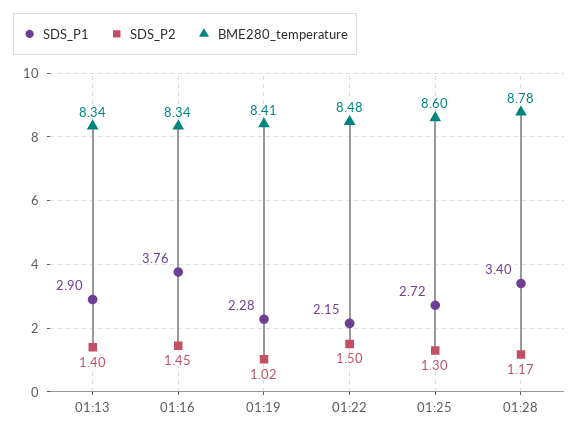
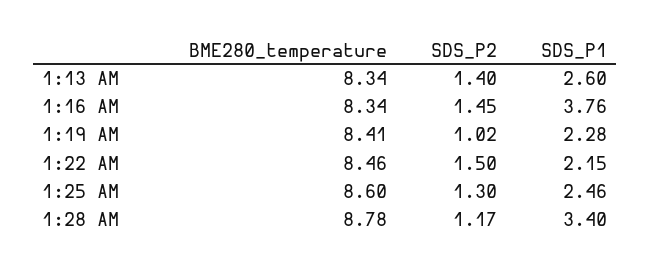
SDS_P1, 01:13: 2.9 -> 2.6
BME280_temperature, 01:22: 8.48 -> 8.46
SDS_P1, 01:25: 2.72 -> 2.46

